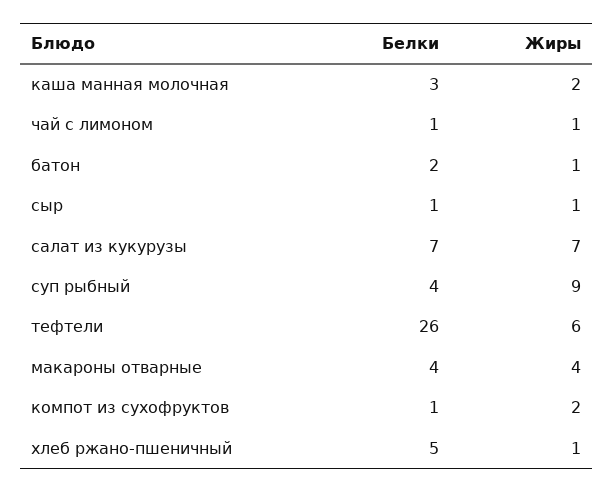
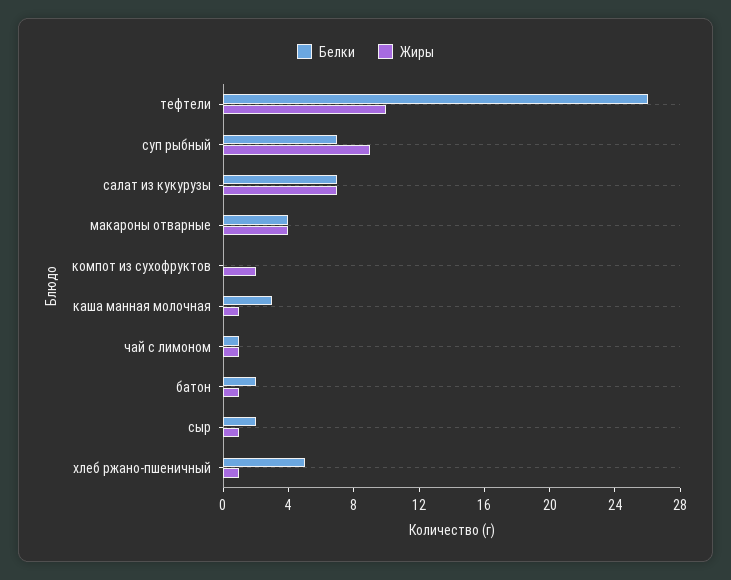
Жиры, каша манная молочная: 2 -> 1
Белки, сыр: 1 -> 2
Белки, суп рыбный: 4 -> 7
Жиры, тефтели: 6 -> 10
Белки, компот из сухофруктов: 1 -> 0

